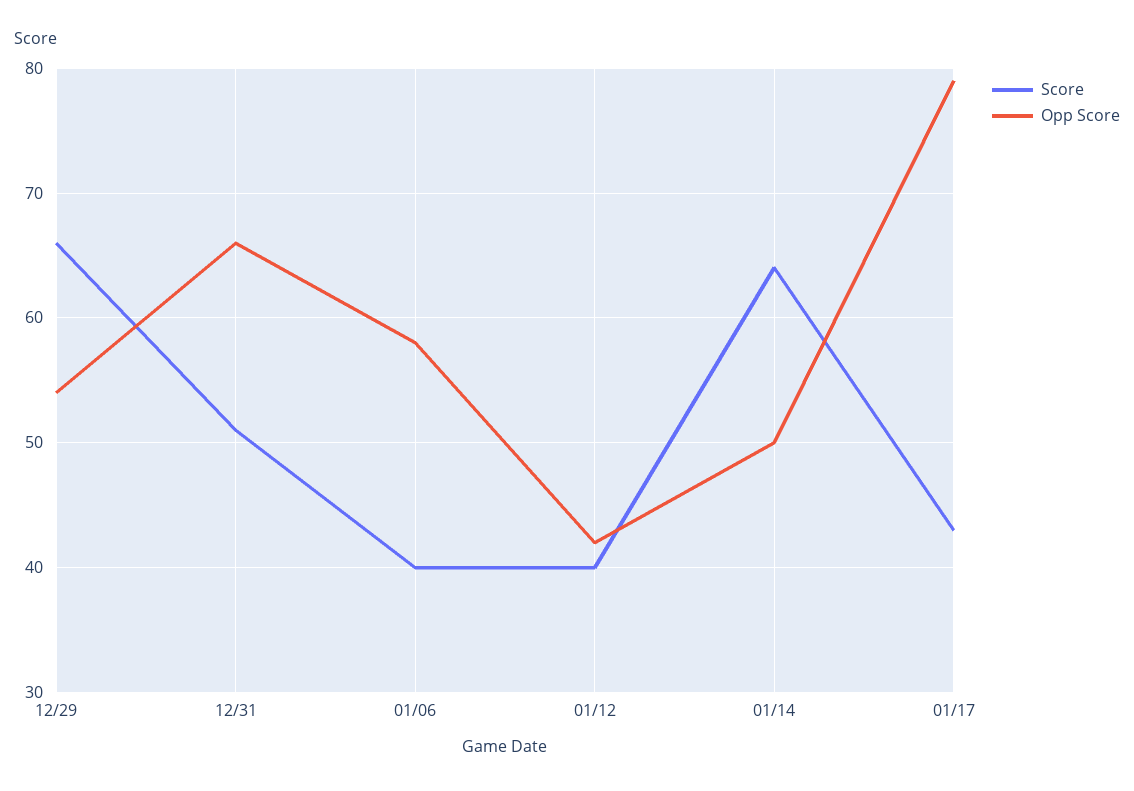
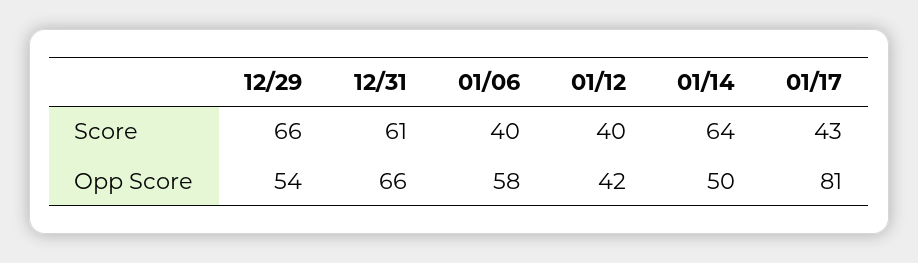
Score, 12/31: 51 -> 61
Opp Score, 01/17: 79 -> 81

